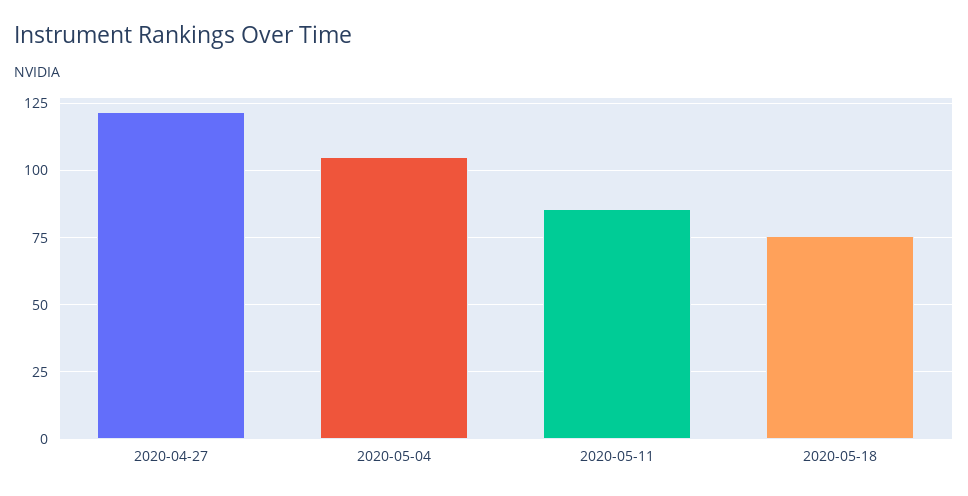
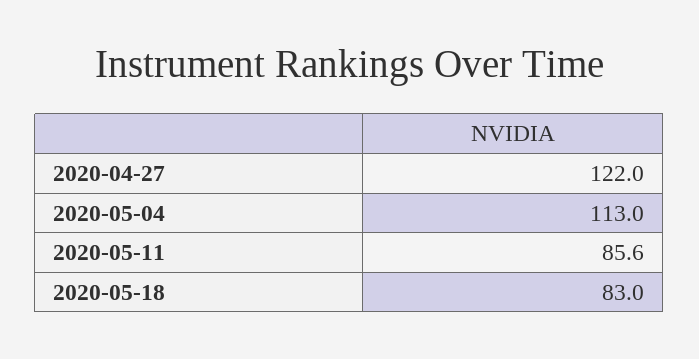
2020-05-04: 105 -> 113
2020-05-18: 75 -> 83

